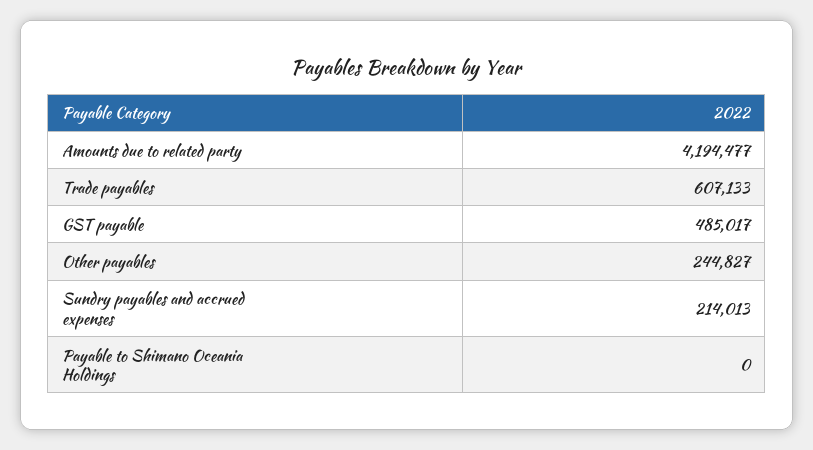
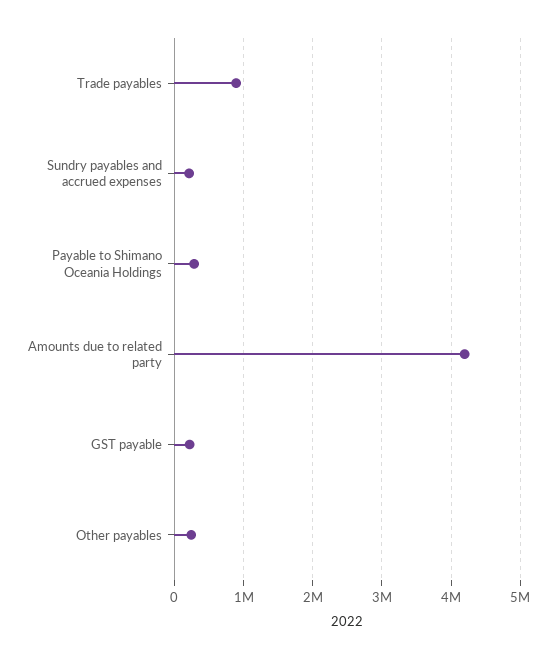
Trade payables: 607133 -> 900000
GST payable: 485017 -> 200000
Payable to Shimano Oceania Holdings: 0 -> 300000

